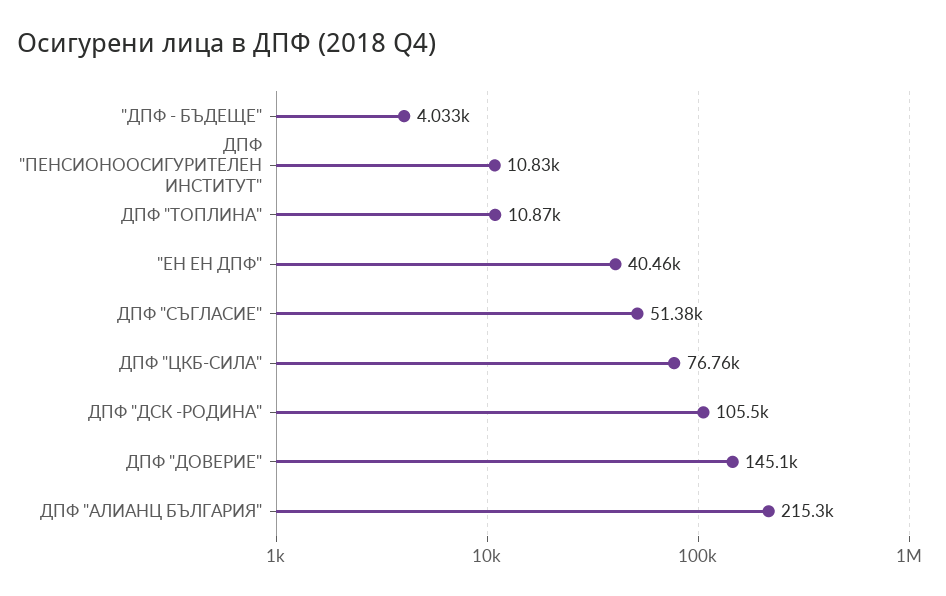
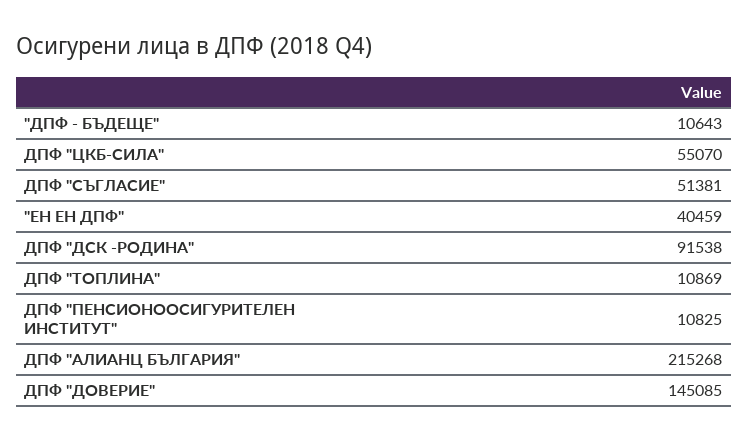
"ДПФ - БЪДЕЩЕ": 4033 -> 10643
ДПФ "ЦКБ-СИЛА": 76760 -> 55070
ДПФ "ДСК -РОДИНА": 105500 -> 91538

